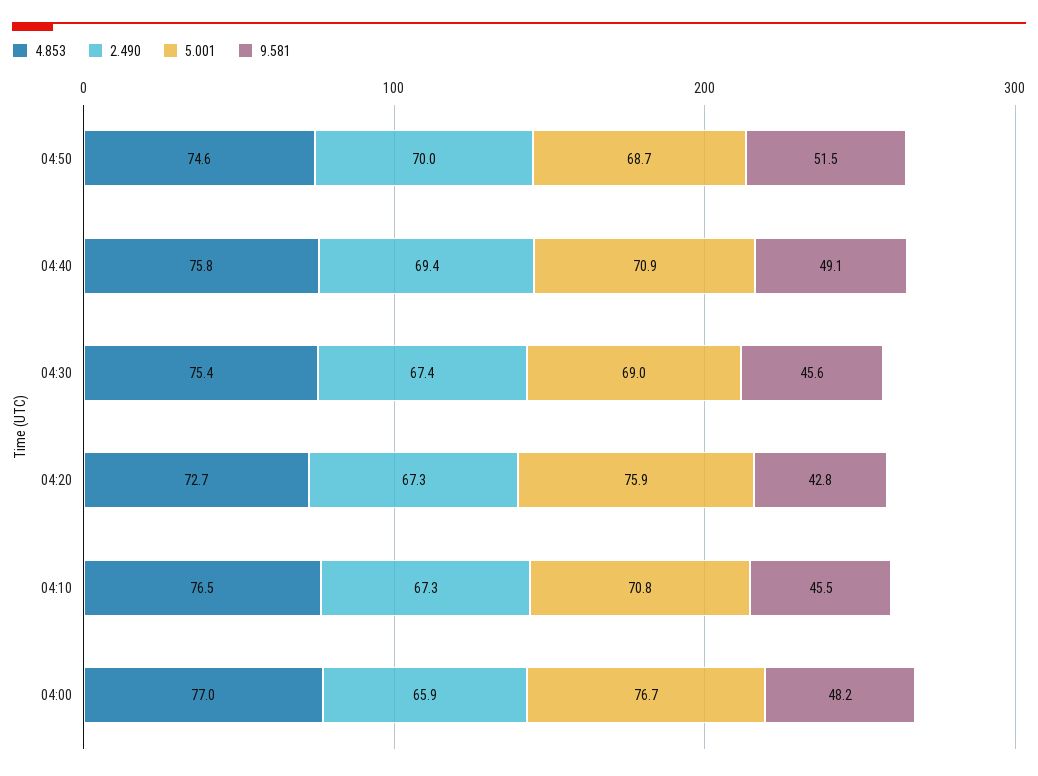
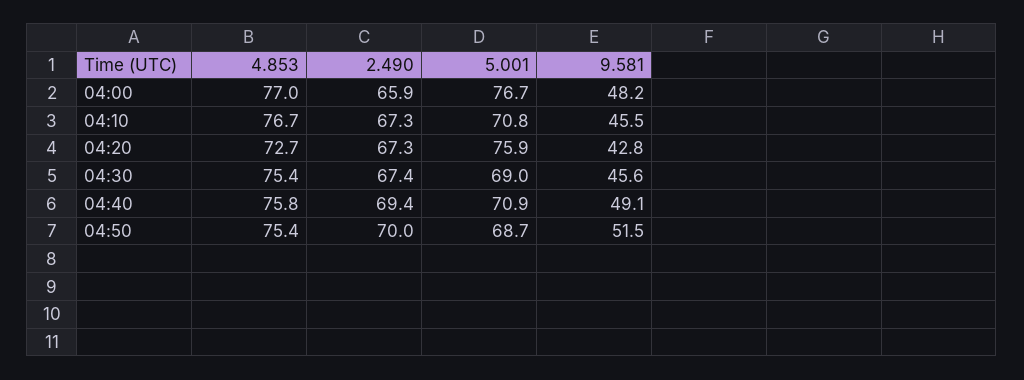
4.853, 04:50: 74.6 -> 75.4
4.853, 04:10: 76.5 -> 76.7

